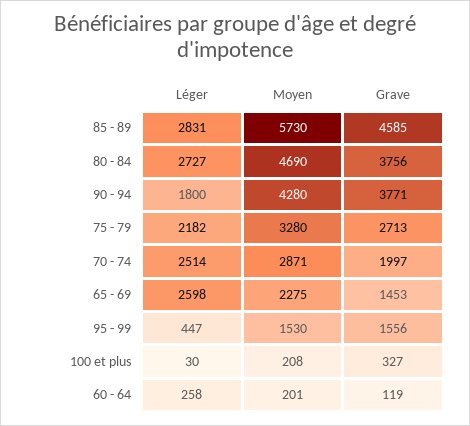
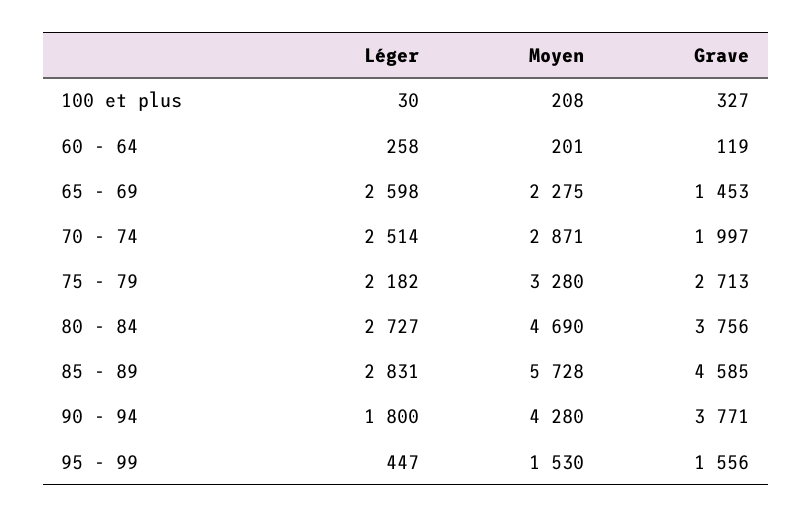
Moyen, 85 - 89: 5730 -> 5728

